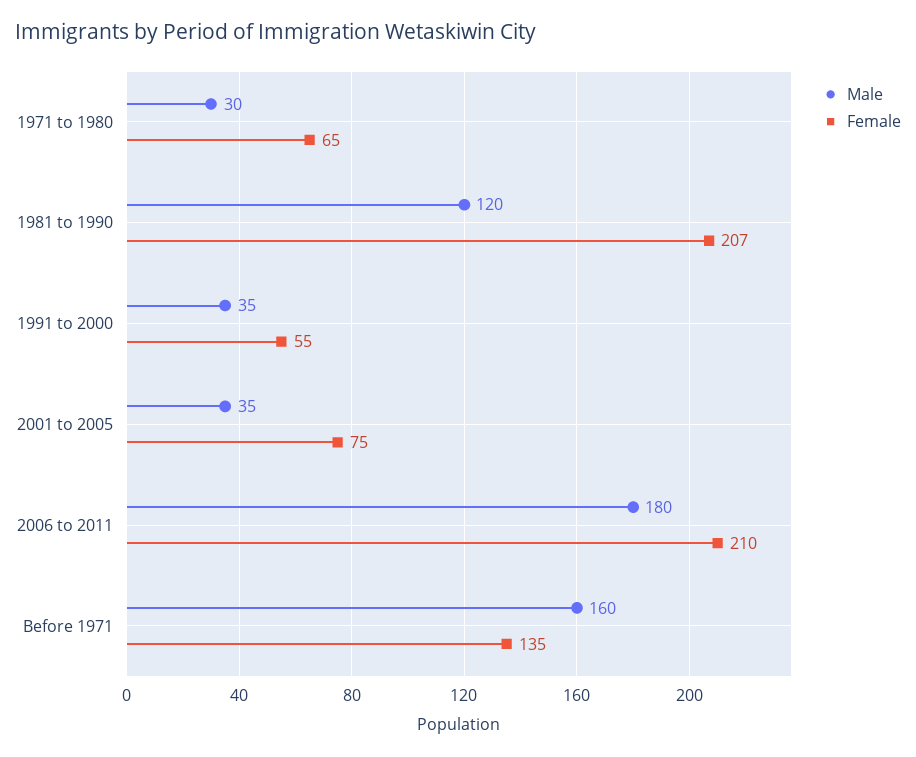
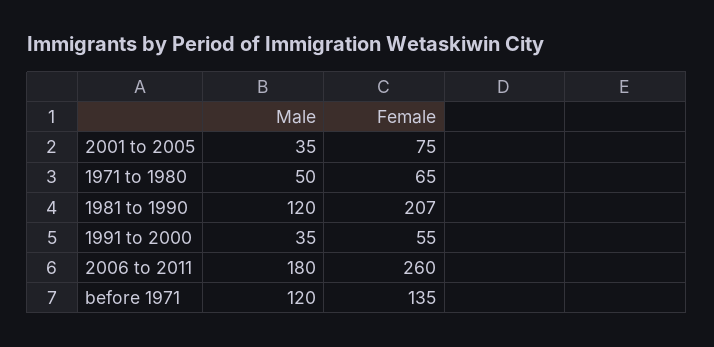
Male, 1971 to 1980: 30 -> 50
Female, 2006 to 2011: 210 -> 260
Male, Before 1971: 160 -> 120

